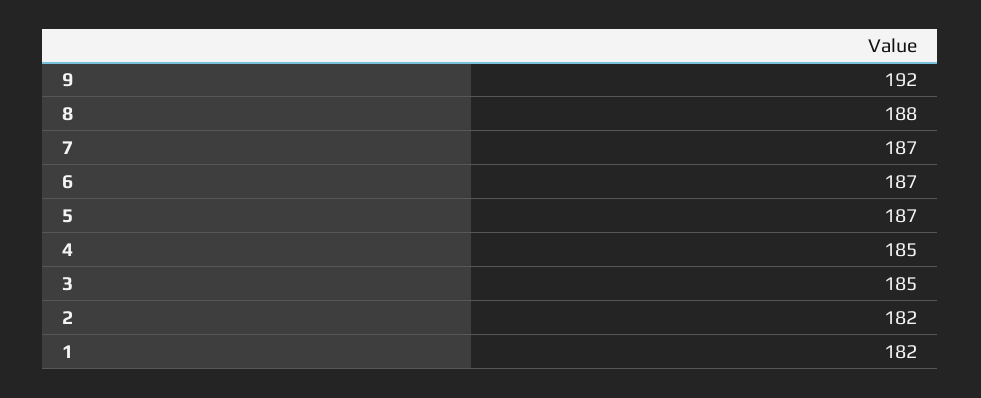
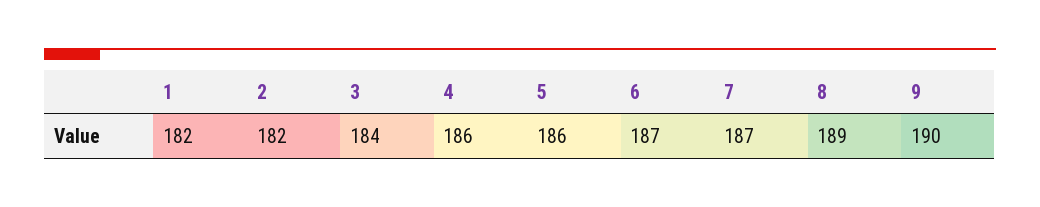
9: 192 -> 190
8: 188 -> 189
5: 187 -> 186
4: 185 -> 186
3: 185 -> 184

